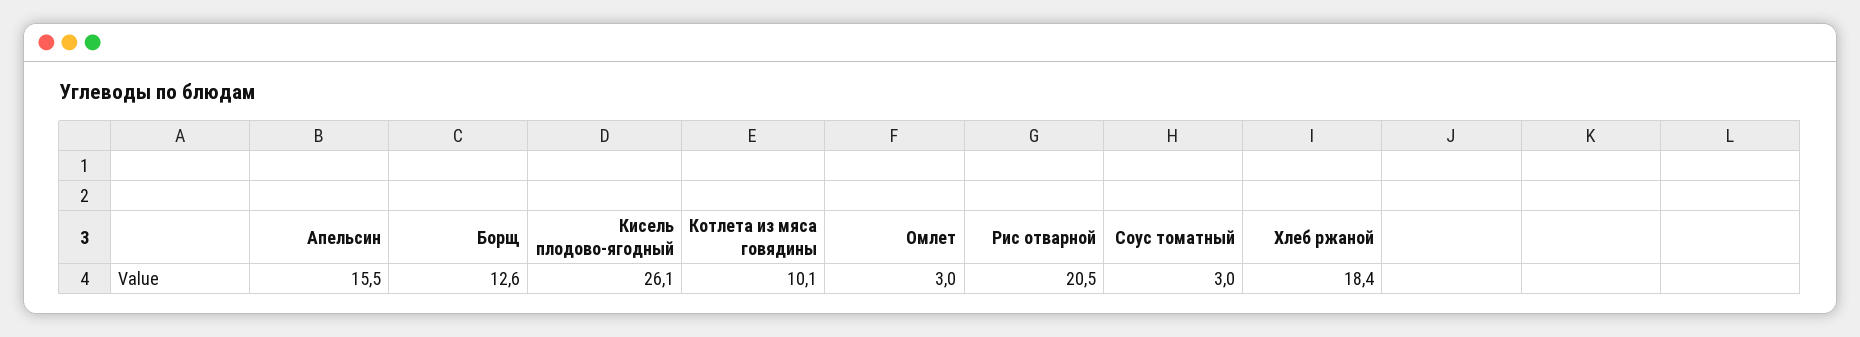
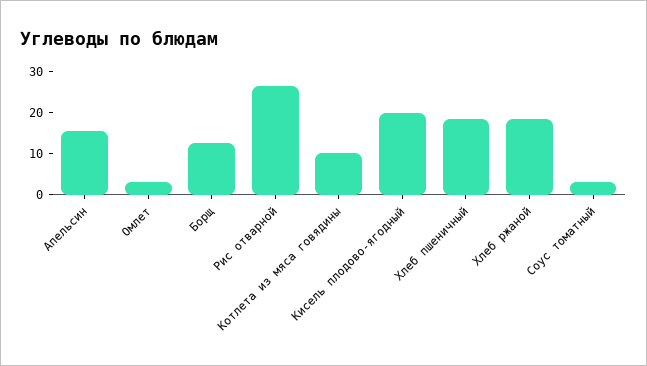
Кисель плодово-ягодный: 26.1 -> 20
Рис отварной: 20.5 -> 26
Хлеб пшеничный: none -> 18

